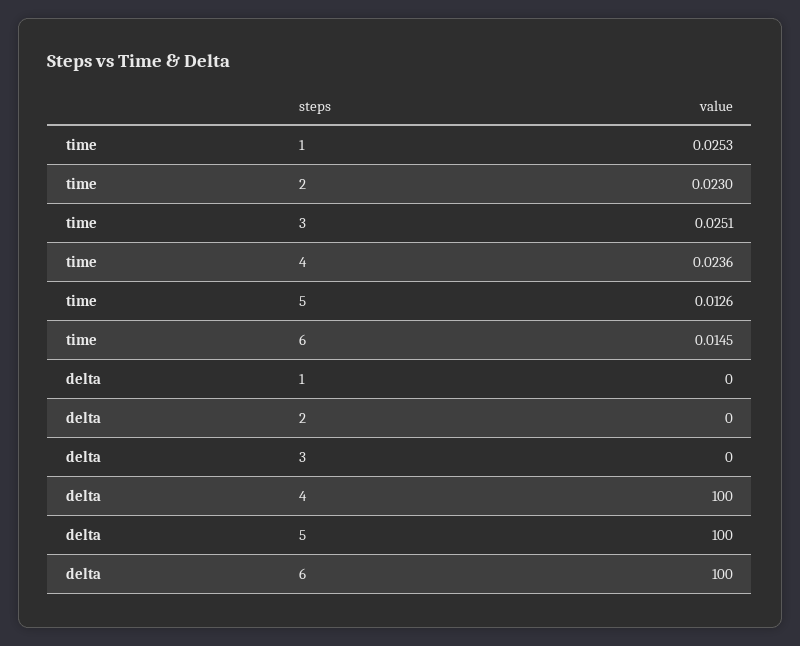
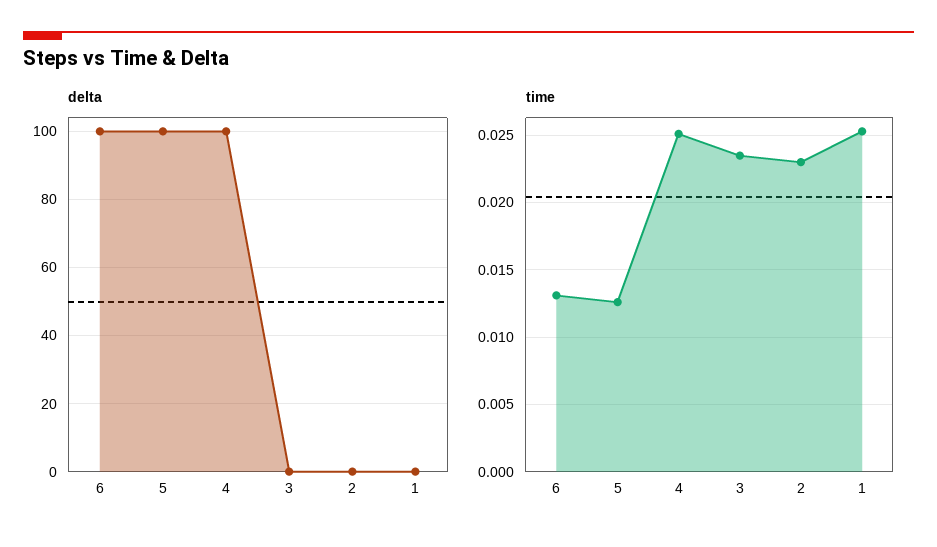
time, 3: 0.0251 -> 0.0235
time, 4: 0.0236 -> 0.025
time, 6: 0.0145 -> 0.013

